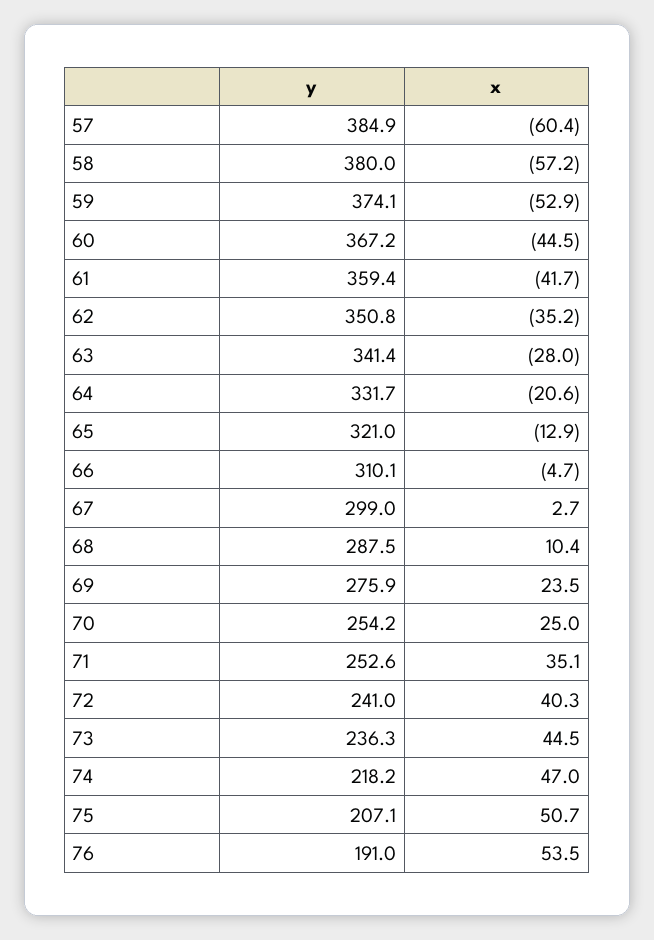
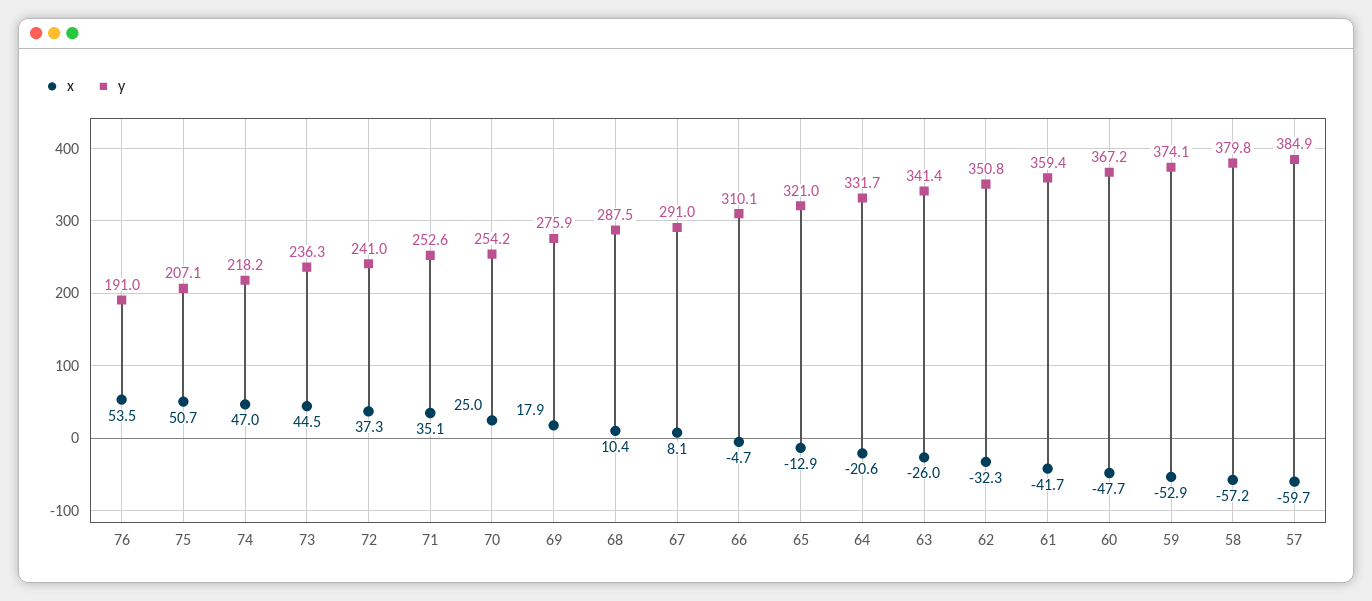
x, 57: -60.4 -> -59.7
y, 58: 380 -> 379.8
x, 60: -44.5 -> -47.7
x, 62: -35.2 -> -32.3
x, 63: -28 -> -26
y, 67: 299 -> 291
x, 67: 2.7 -> 8.1
x, 69: 23.5 -> 17.9
x, 72: 40.3 -> 37.3

